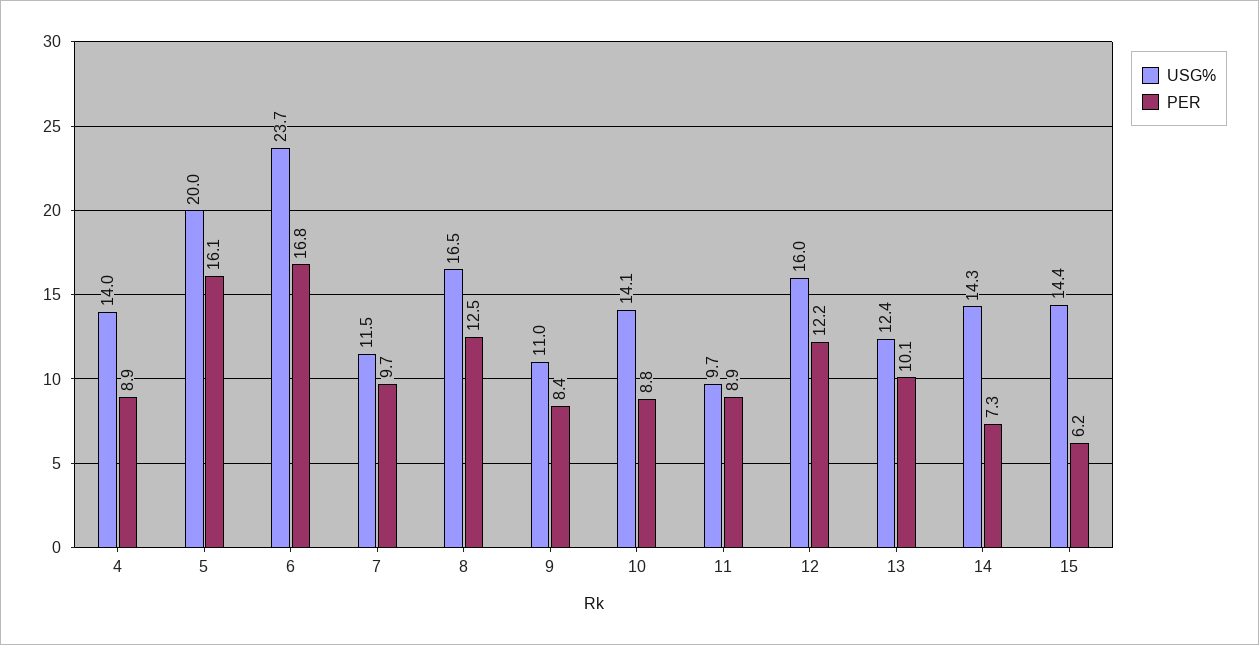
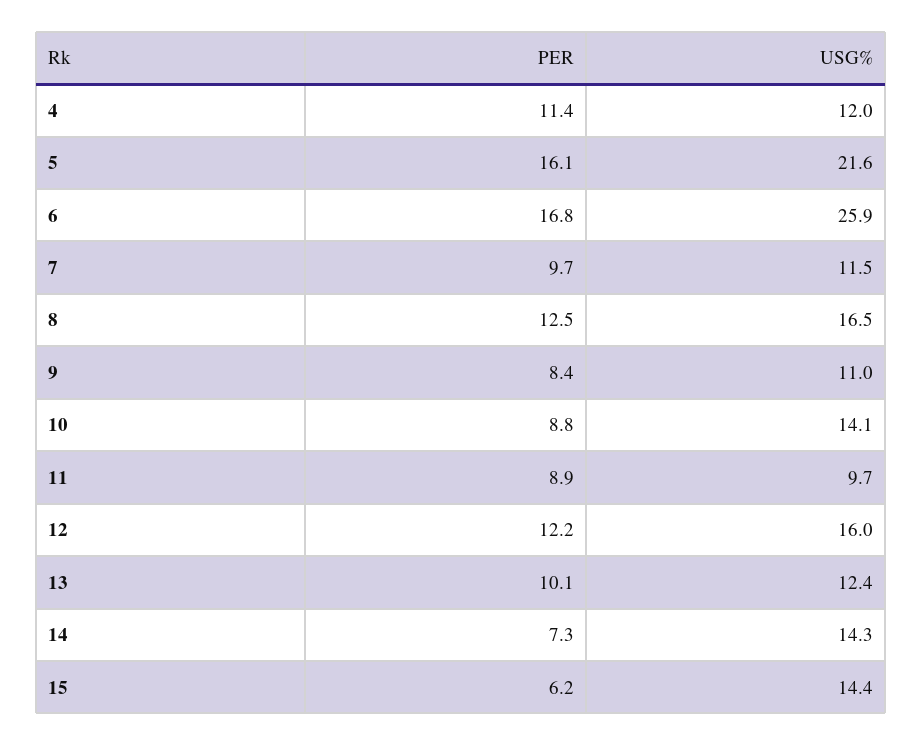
USG%, 4: 14 -> 12
PER, 4: 8.9 -> 11.4
USG%, 5: 20 -> 21.6
USG%, 6: 23.7 -> 25.9

